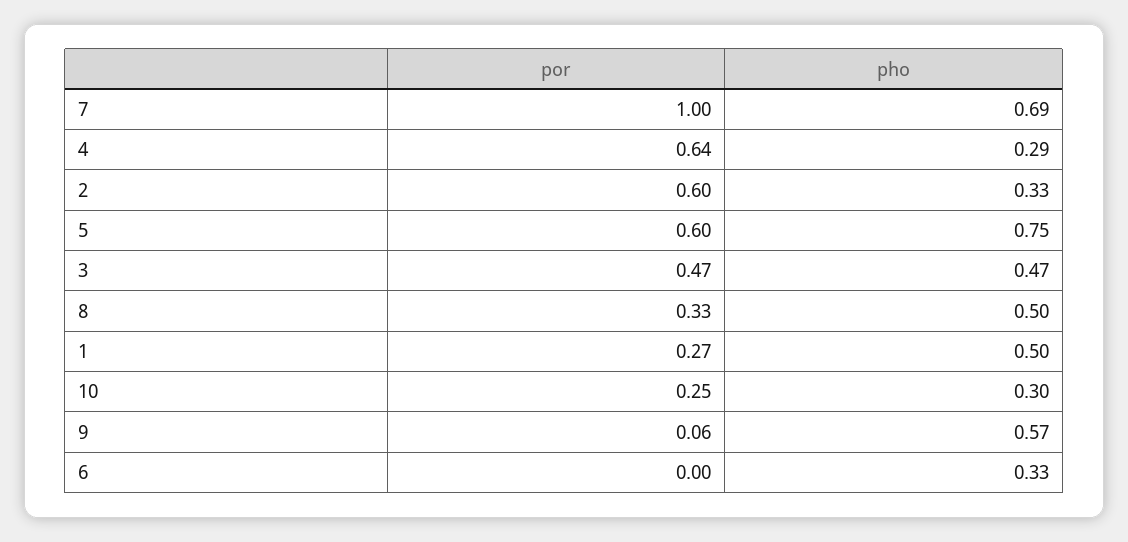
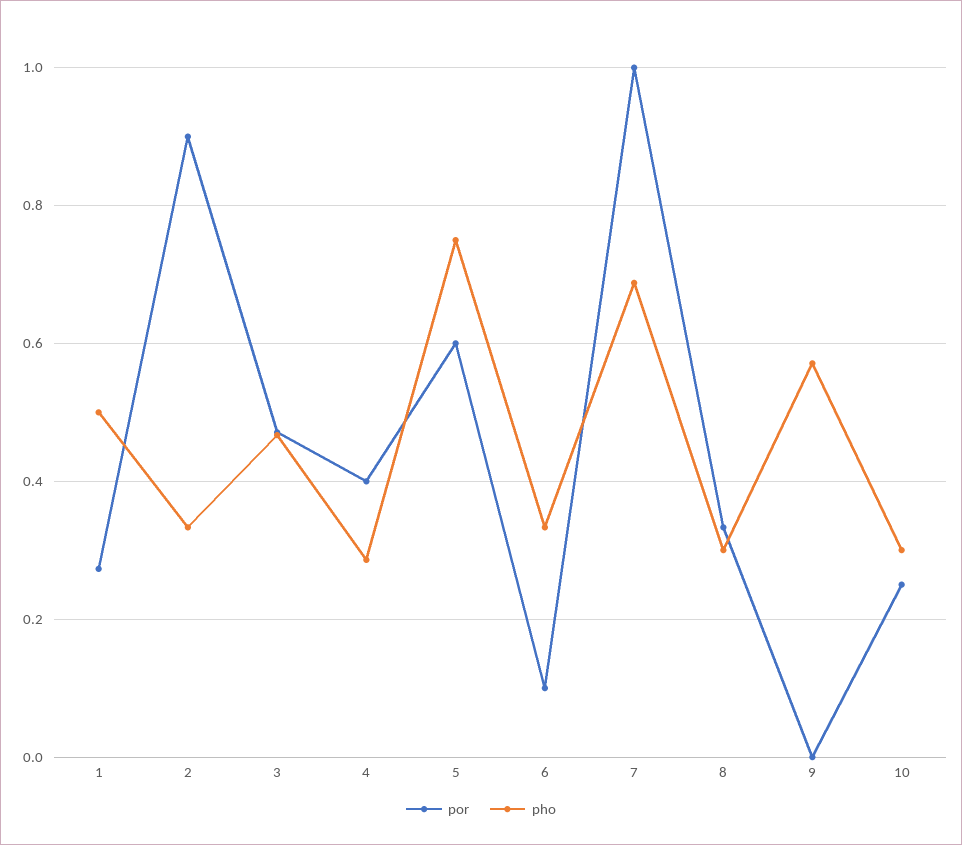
por, 4: 0.64 -> 0.4
por, 2: 0.6 -> 0.9
pho, 8: 0.5 -> 0.3
por, 9: 0.06 -> 0
por, 6: 0 -> 0.1

